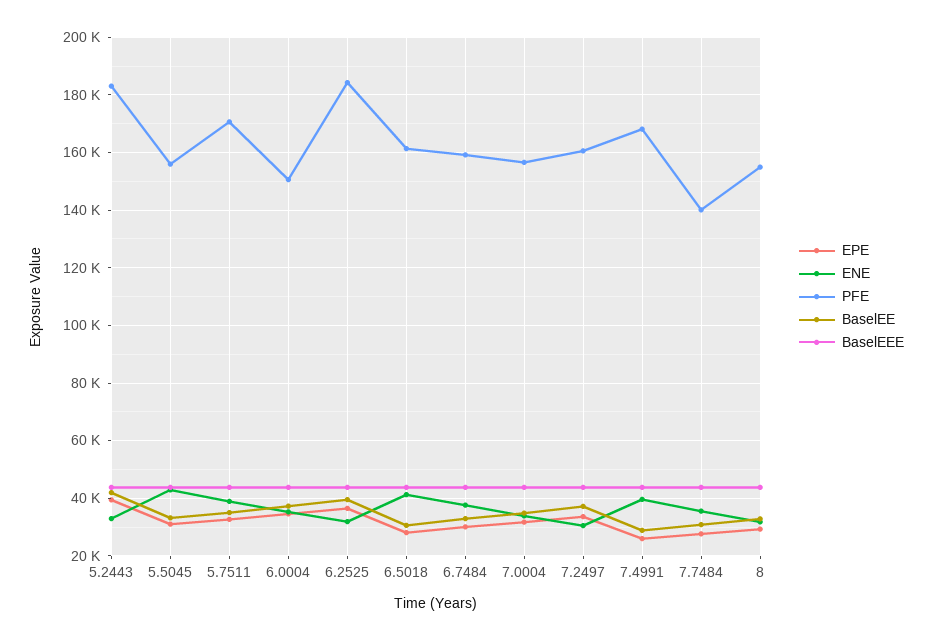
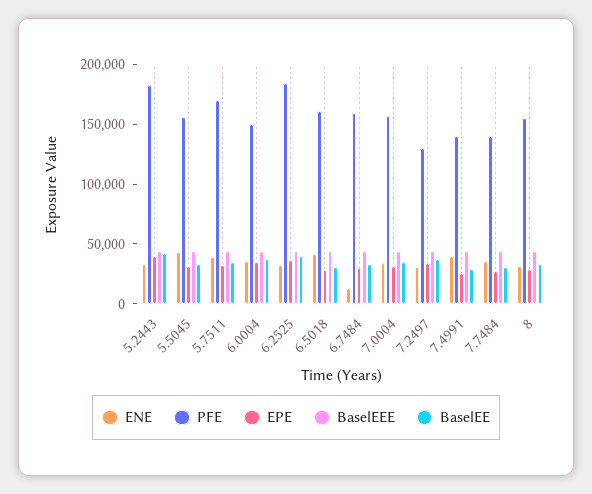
ENE, 6.7484: 37500 -> 10000
PFE, 7.2497: 160000 -> 130000
PFE, 7.4991: 167500 -> 140000

